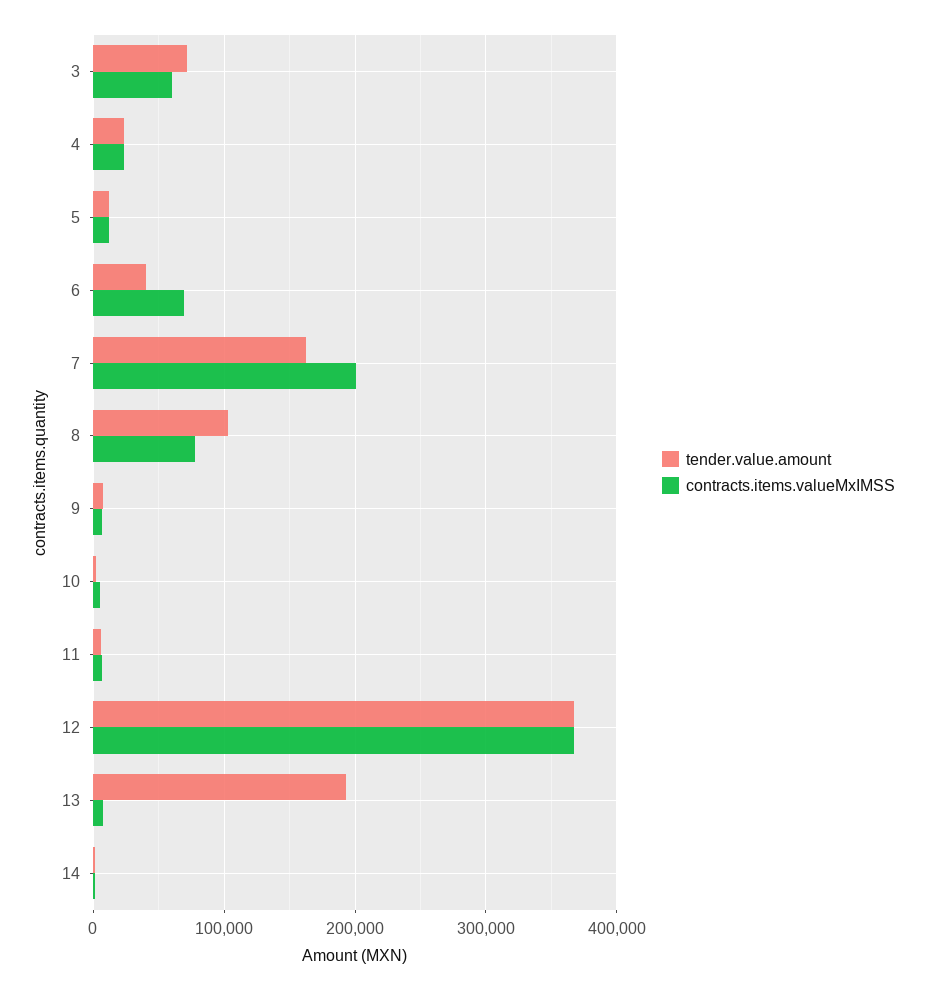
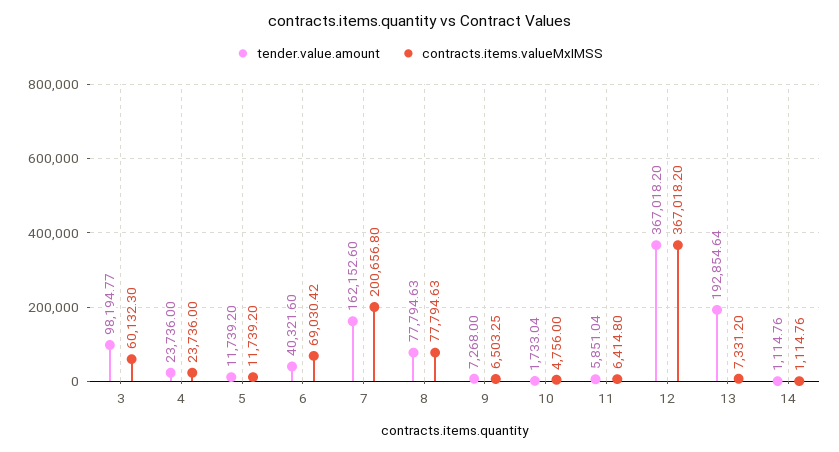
tender.value.amount, 3: 70000 -> 98194.77
tender.value.amount, 8: 100000 -> 77794.63

